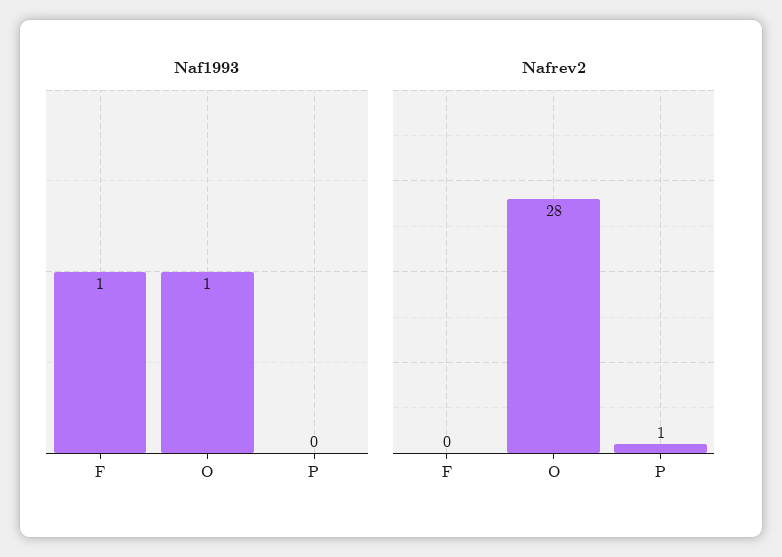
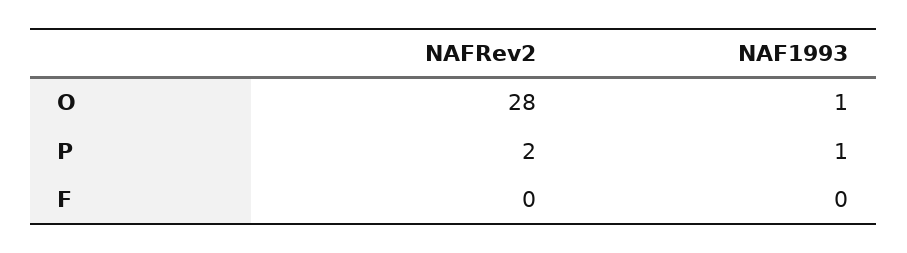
Naf1993, F: 1 -> 0
Naf1993, P: 0 -> 1
Nafrev2, P: 1 -> 2

